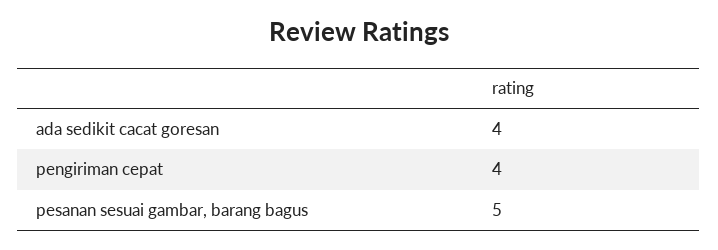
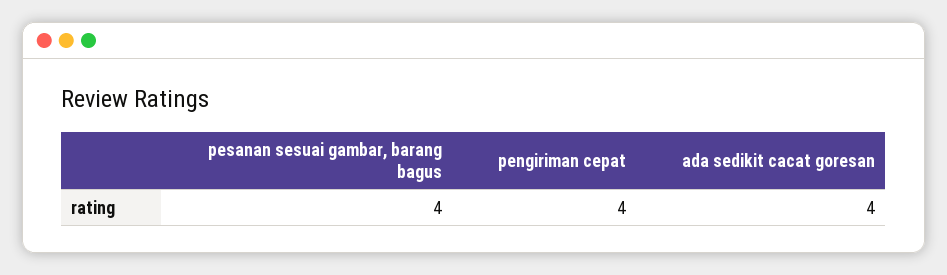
pesanan sesuai gambar, barang bagus: 5 -> 4

